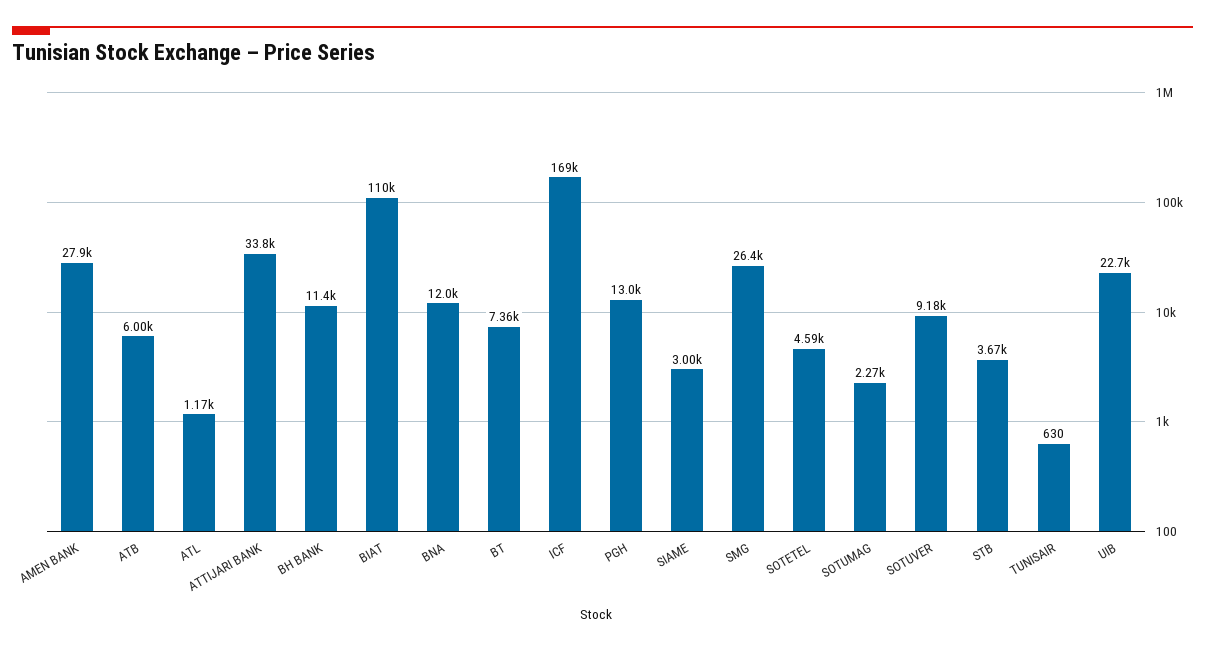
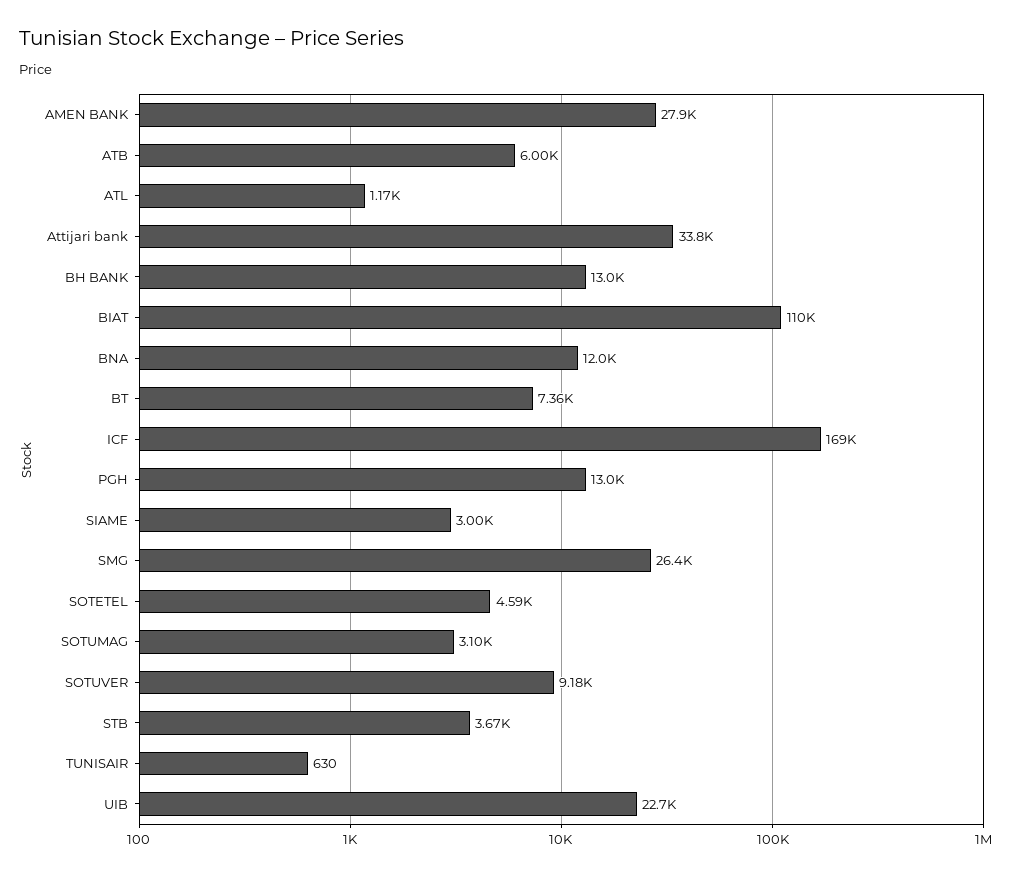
BH BANK: 11400 -> 13000
SOTUMAG: 2270 -> 3100

